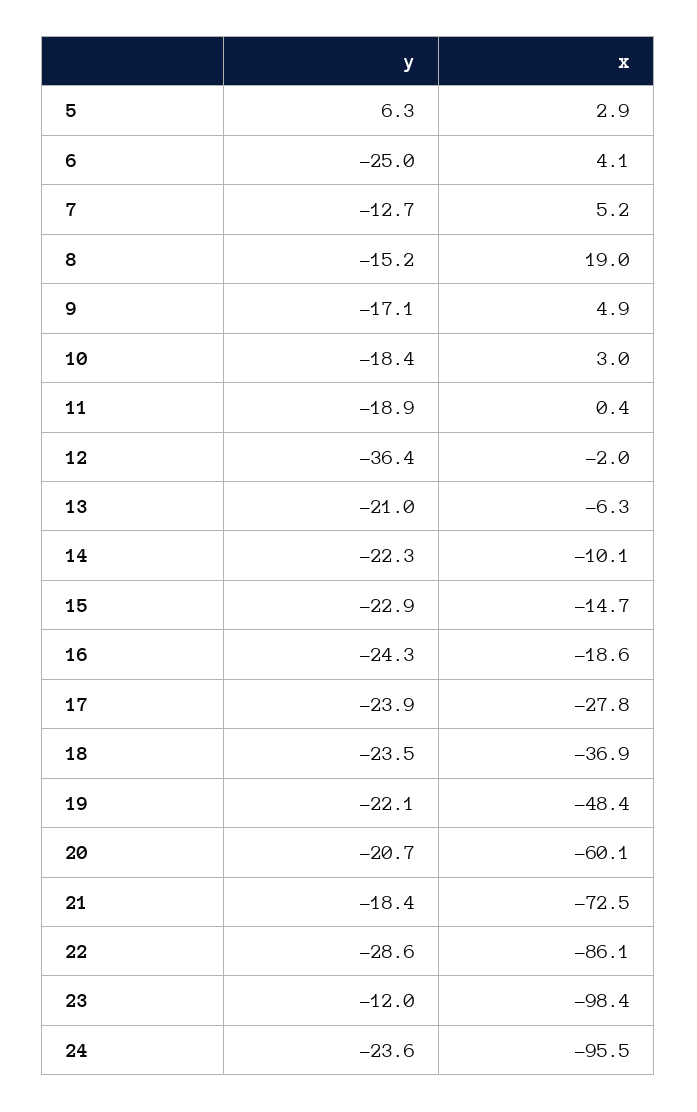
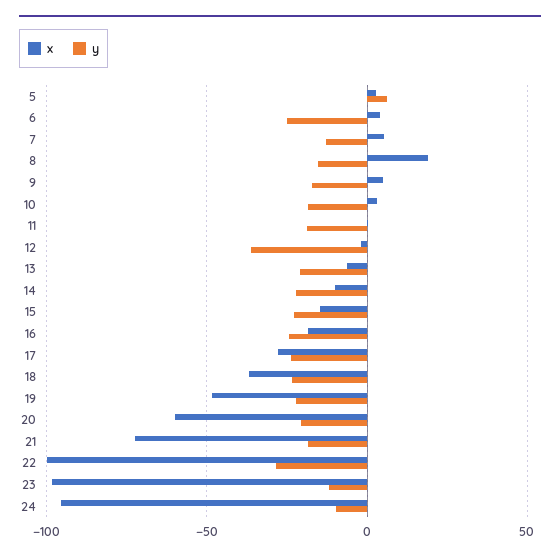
x, 22: -86.1 -> -100
y, 24: -23.6 -> -10

